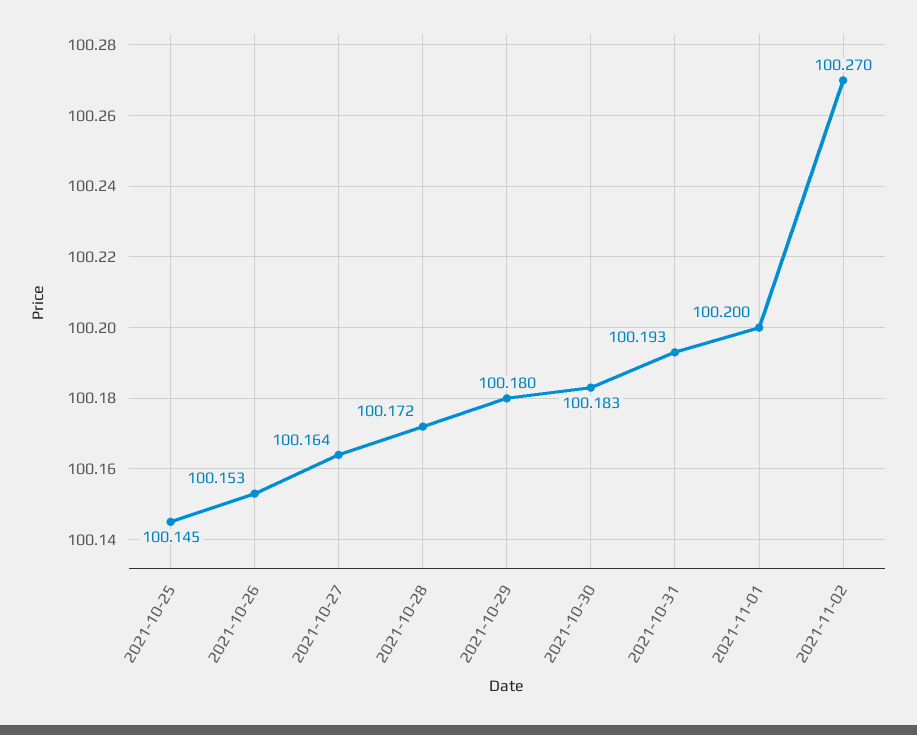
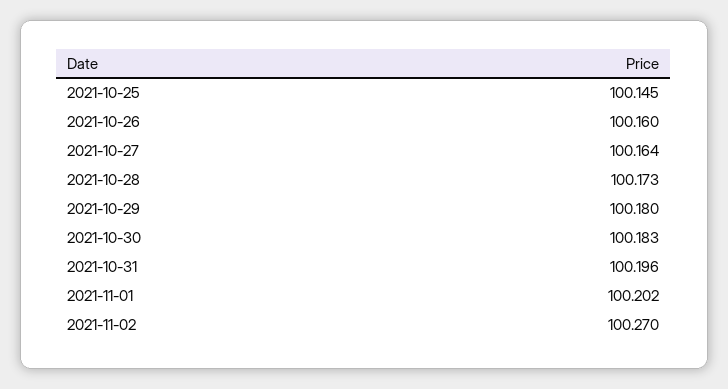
2021-10-26: 100.153 -> 100.16
2021-10-28: 100.172 -> 100.173
2021-10-31: 100.193 -> 100.196
2021-11-01: 100.2 -> 100.202

